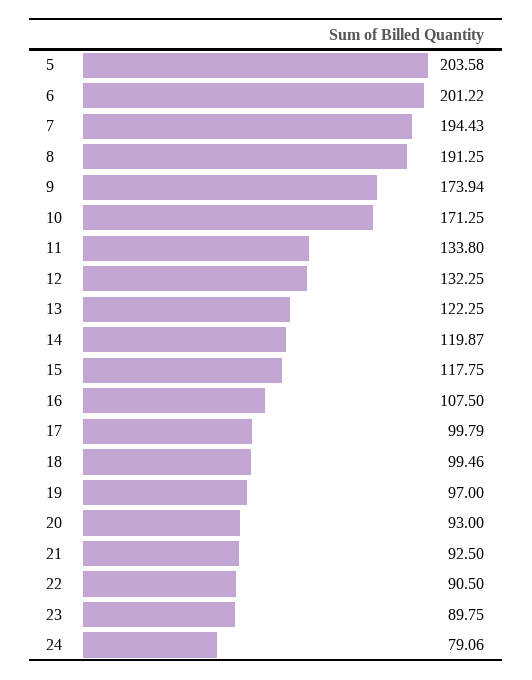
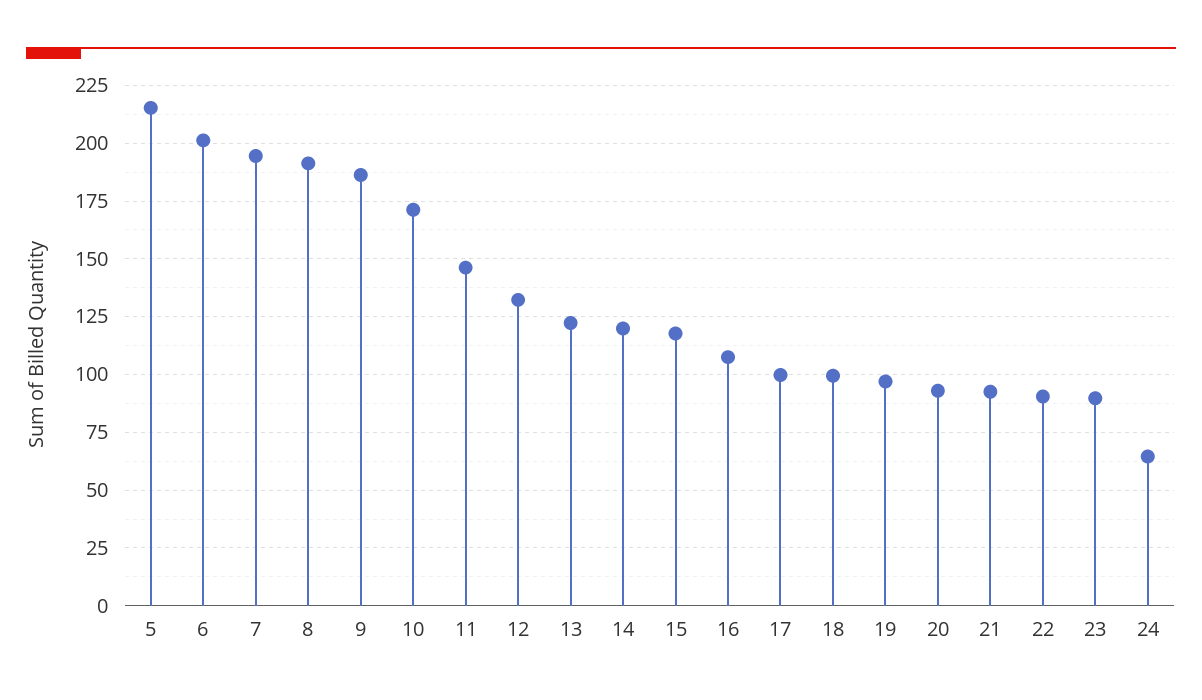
5: 203.58 -> 215
9: 173.94 -> 185
11: 133.8 -> 145
24: 79.06 -> 65

